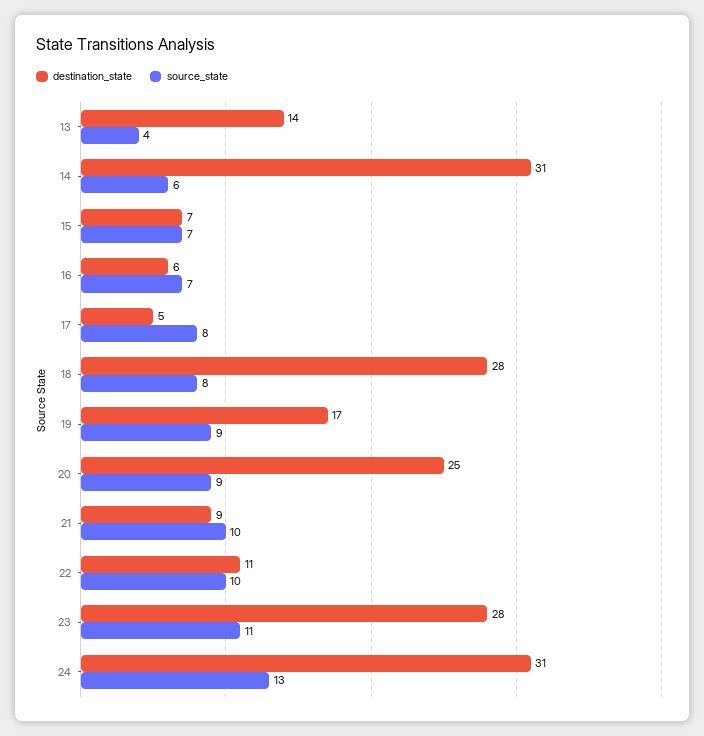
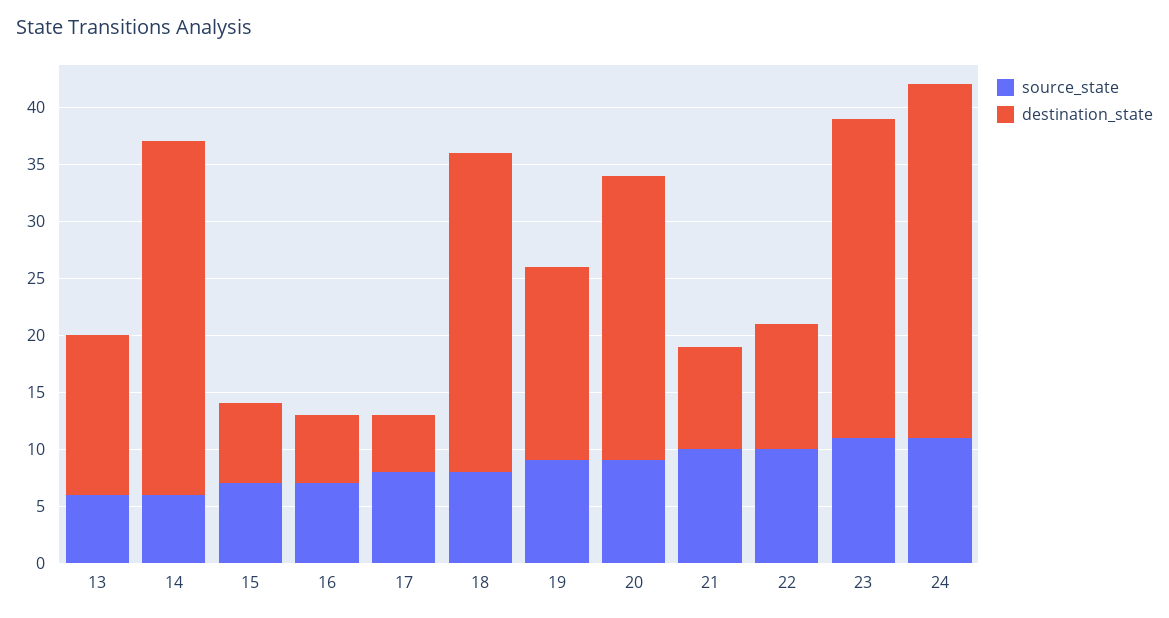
source_state, 13: 4 -> 6
source_state, 24: 13 -> 11

